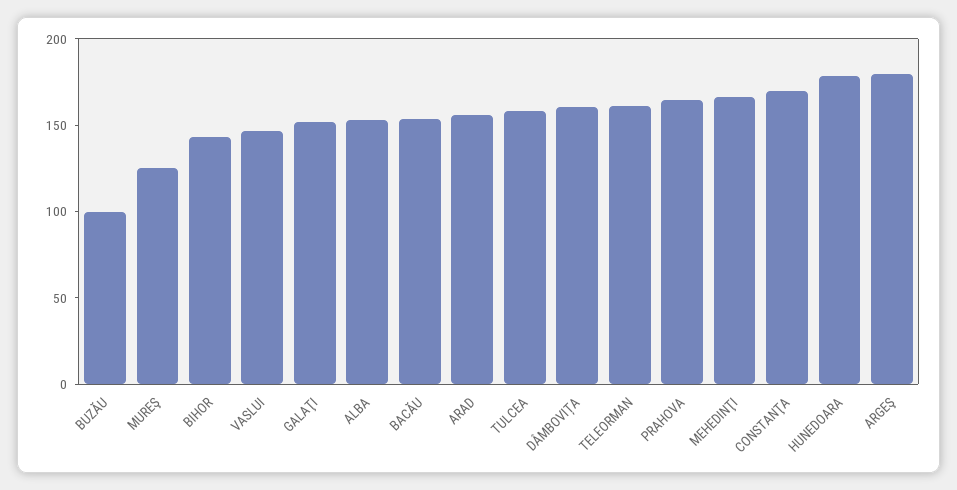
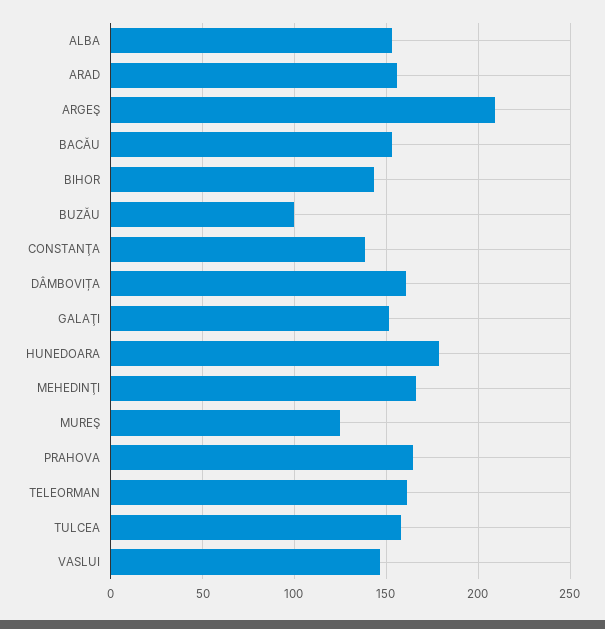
CONSTANŢA: 170 -> 140
ARGEŞ: 180 -> 210

